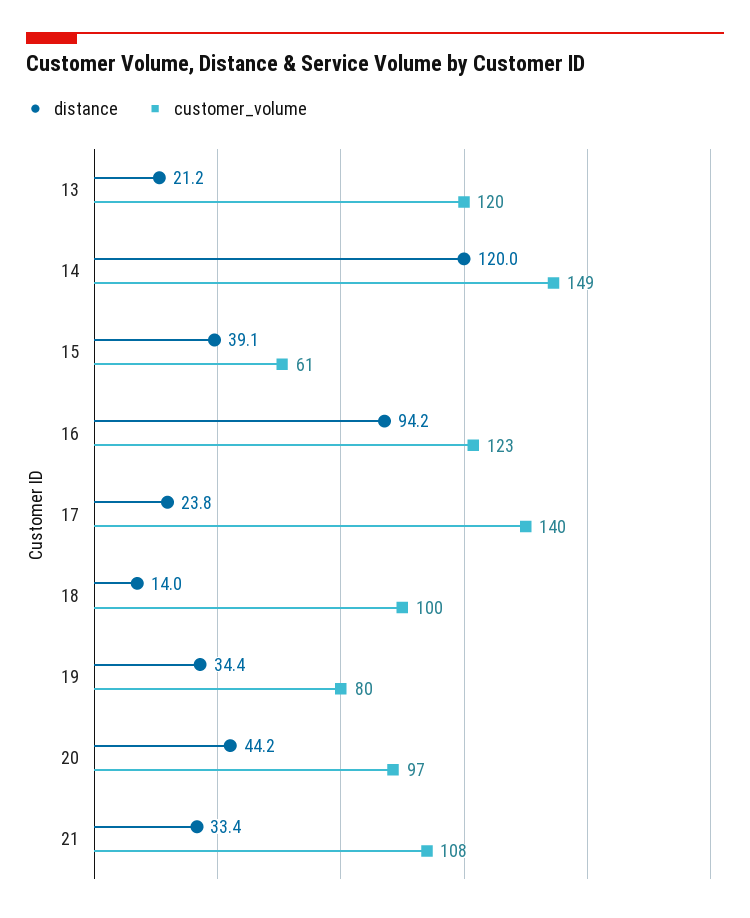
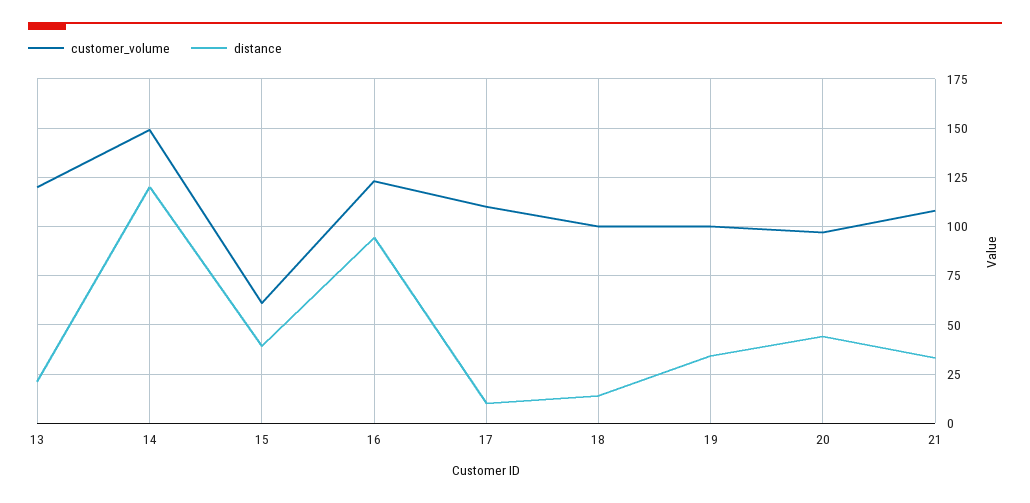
distance, 17: 23.8 -> 10
customer_volume, 17: 140 -> 110
customer_volume, 19: 80 -> 100

